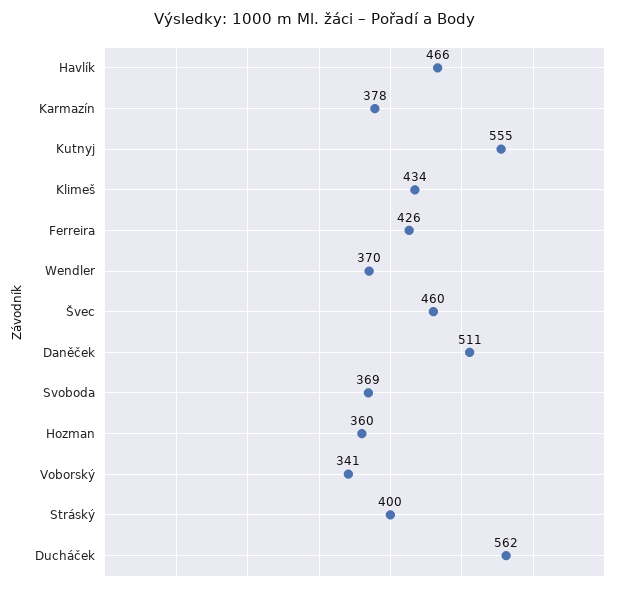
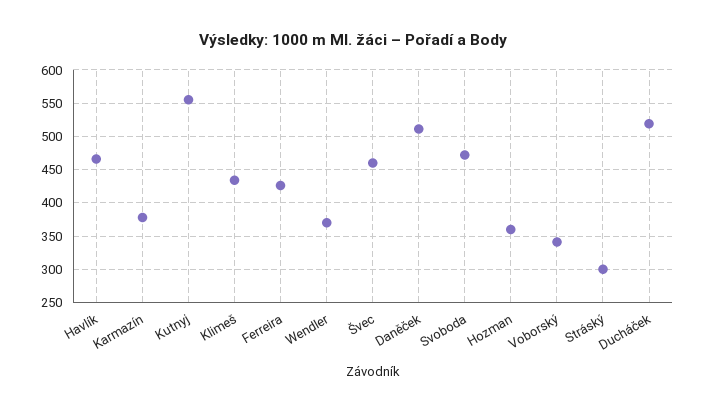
Svoboda: 369 -> 470
Stráský: 400 -> 300
Ducháček: 562 -> 520

